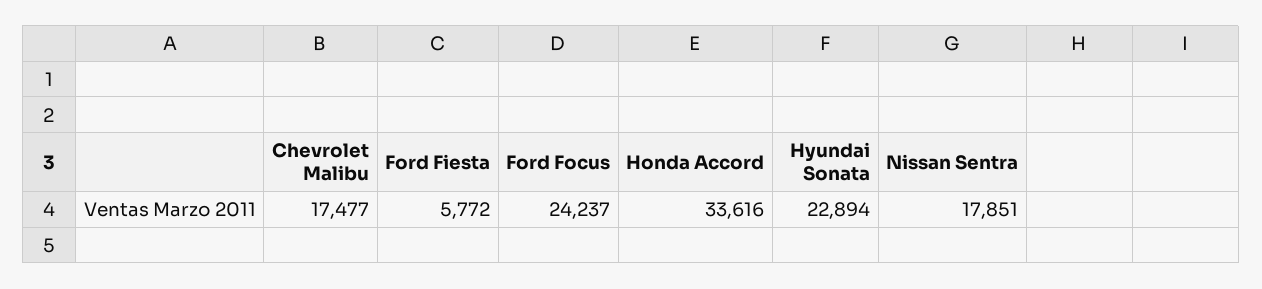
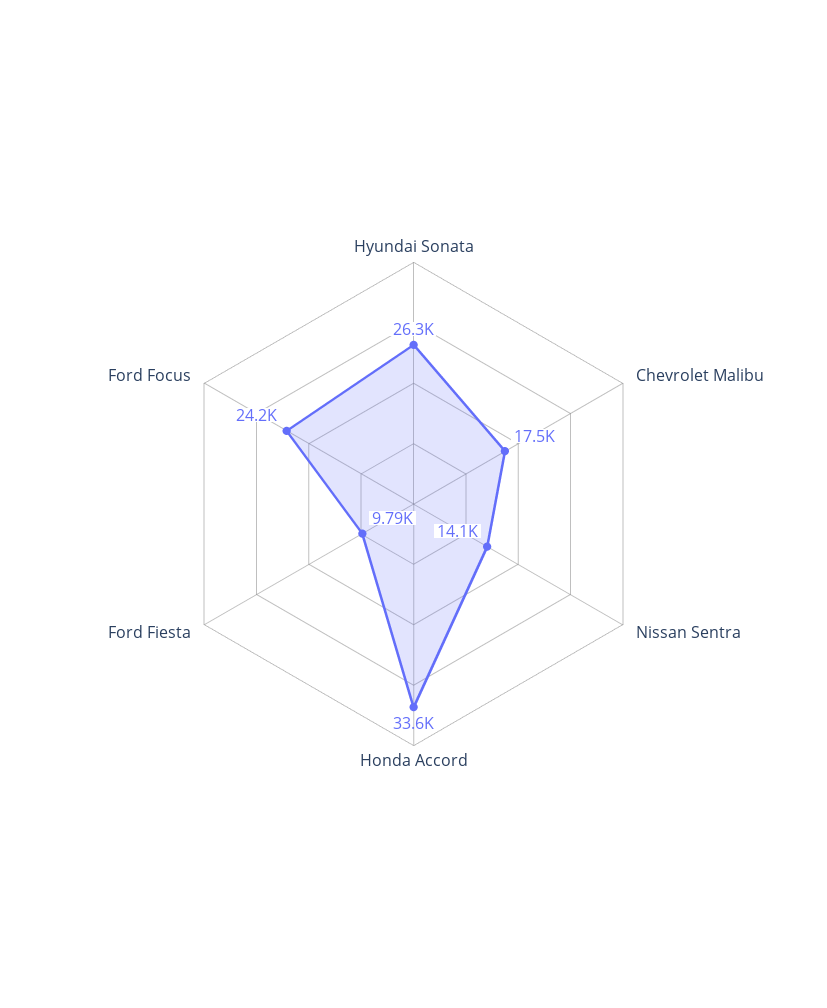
Ford Fiesta: 5772 -> 9790
Hyundai Sonata: 22894 -> 26300
Nissan Sentra: 17851 -> 14100

